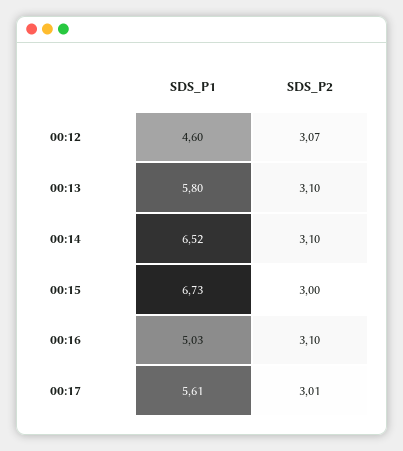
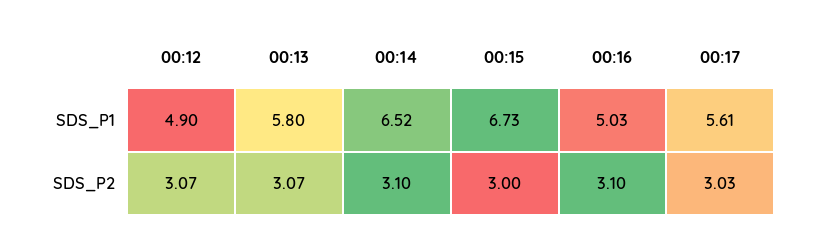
SDS_P1, 00:12: 4.6 -> 4.9
SDS_P2, 00:13: 3.1 -> 3.07
SDS_P2, 00:17: 3.01 -> 3.03

